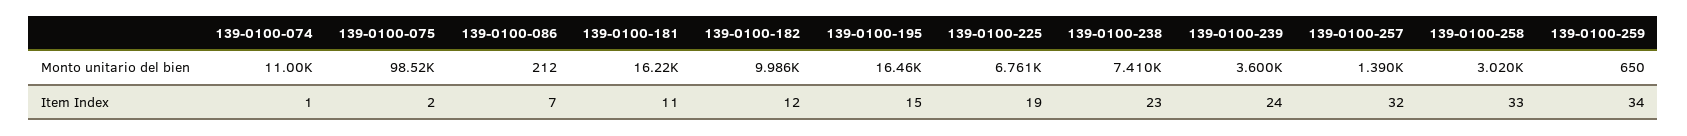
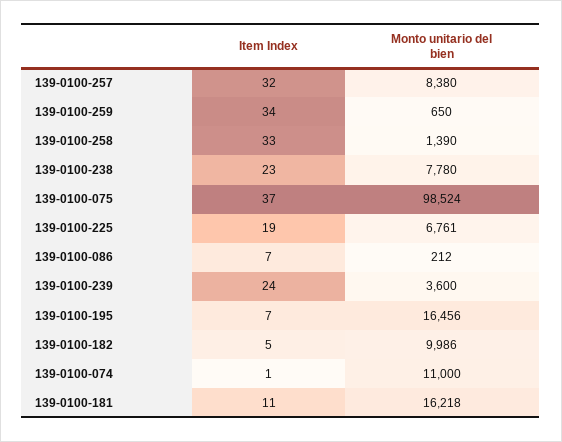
139-0100-238, Monto unitario del bien: 7410 -> 7780
139-0100-257, Monto unitario del bien: 1390 -> 8380
139-0100-258, Monto unitario del bien: 3020 -> 1390
139-0100-075, Item Index: 2 -> 37
139-0100-182, Item Index: 12 -> 5
139-0100-195, Item Index: 15 -> 7

